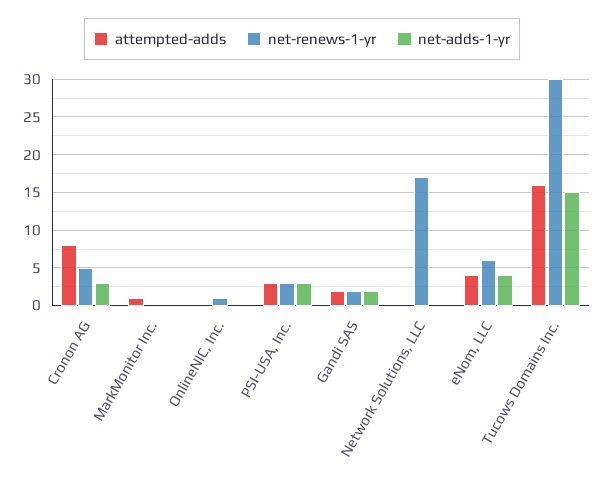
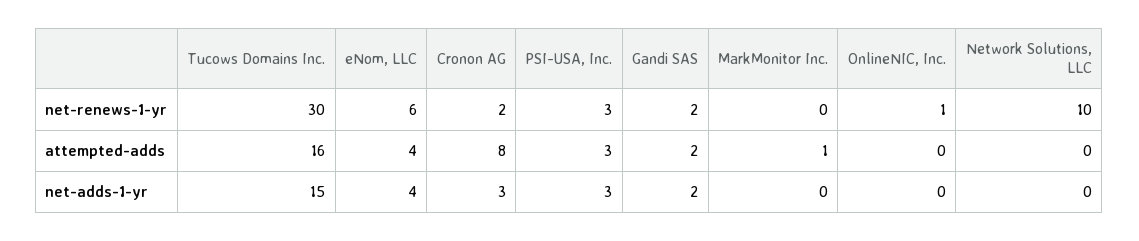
net-renews-1-yr, Cronon AG: 5 -> 2
net-renews-1-yr, Network Solutions, LLC: 17 -> 10

